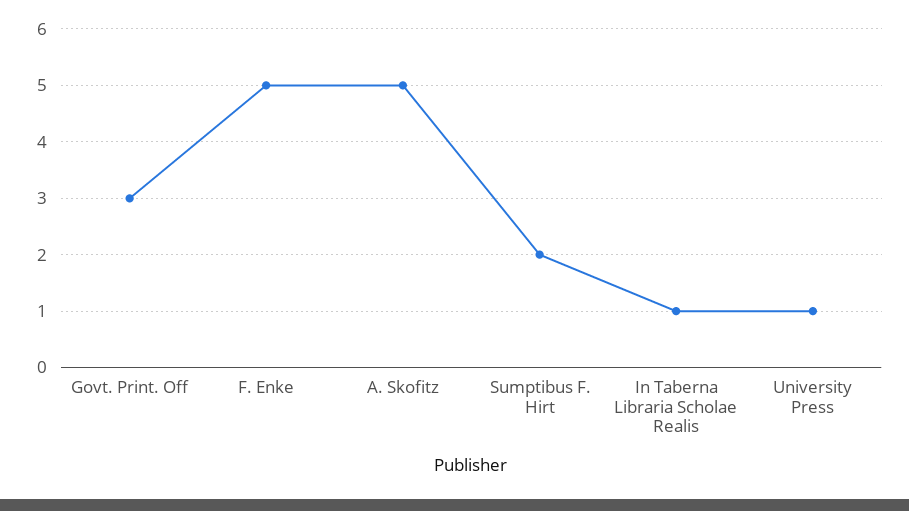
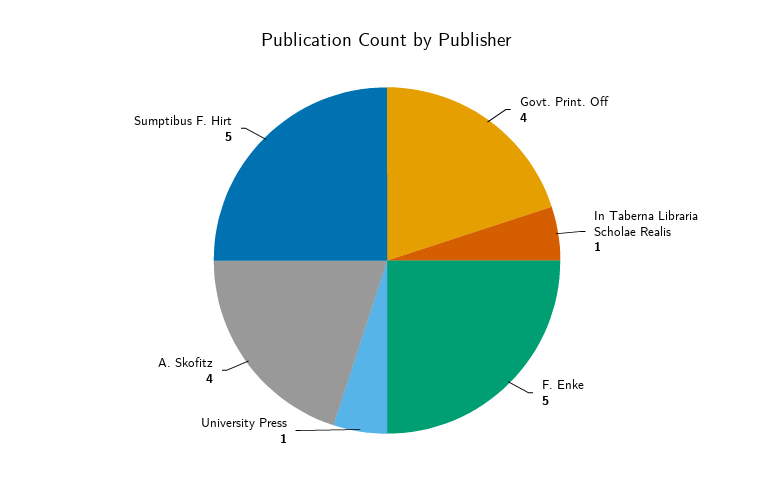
Govt. Print. Off: 3 -> 4
A. Skofitz: 5 -> 4
Sumptibus F. Hirt: 2 -> 5

